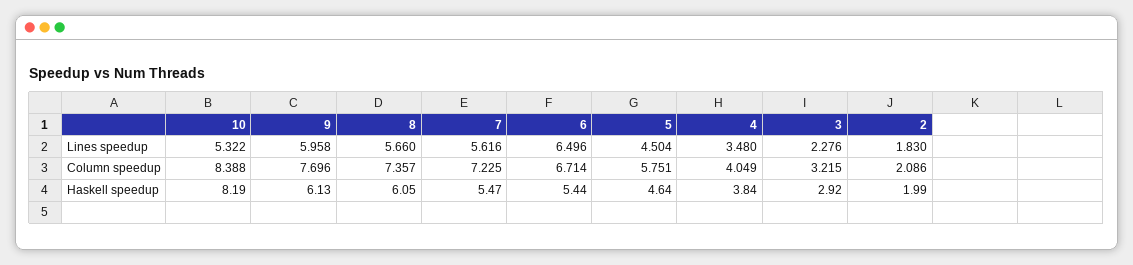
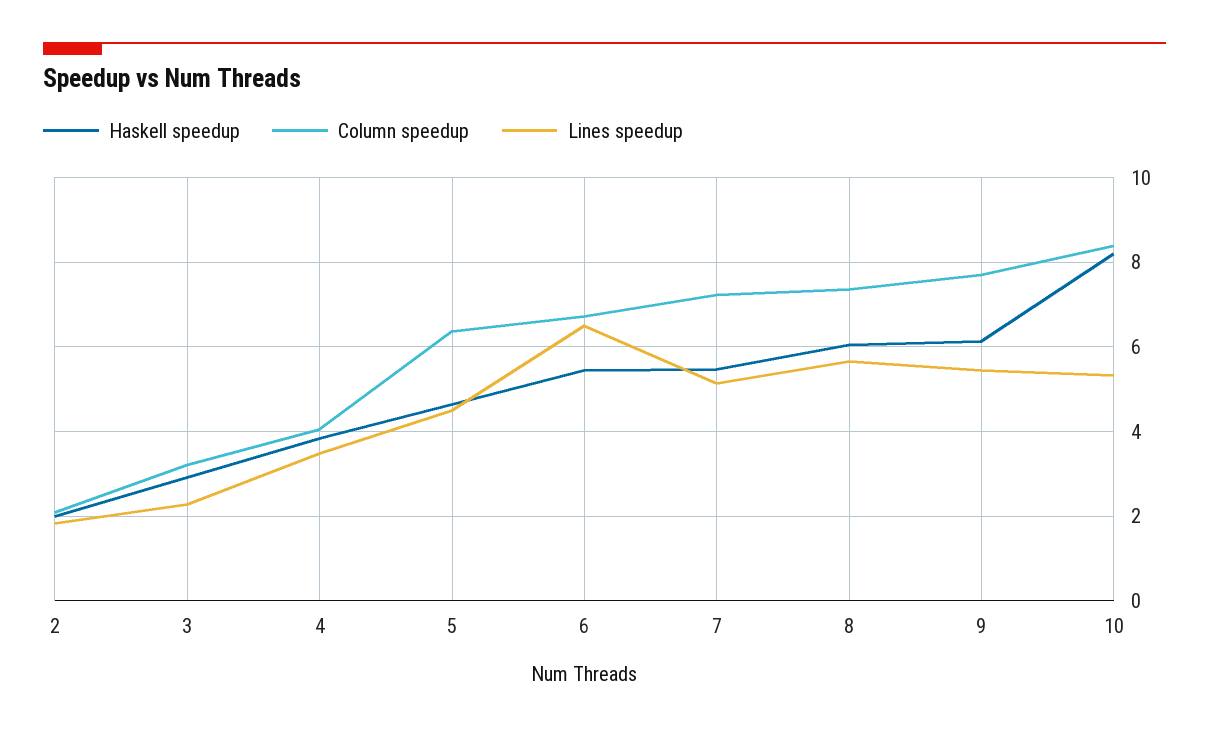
Lines speedup, 9: 5.958 -> 5.4
Lines speedup, 7: 5.616 -> 5.2
Column speedup, 5: 5.751 -> 6.4

